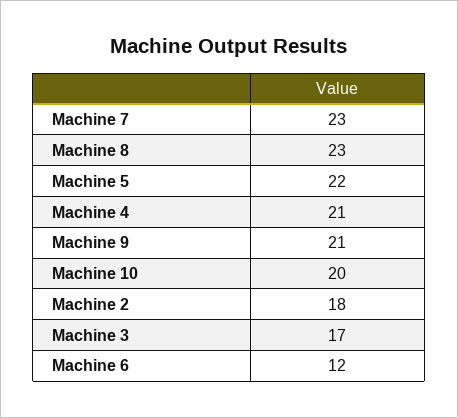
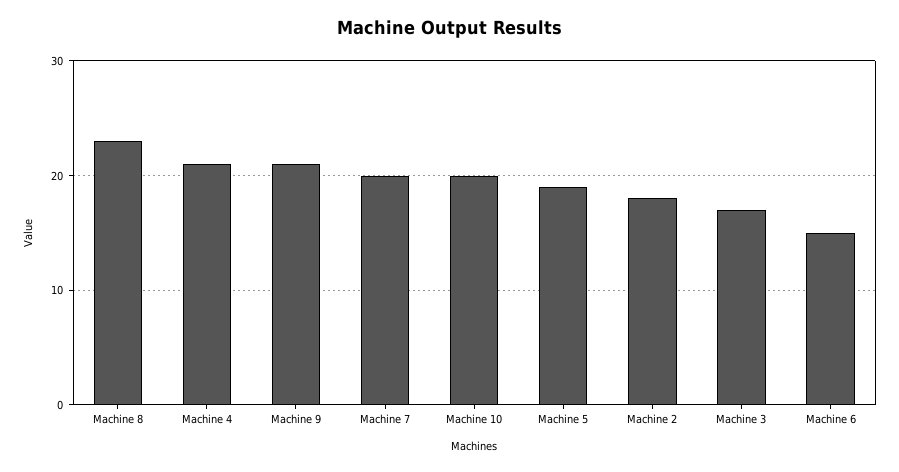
Machine 7: 23 -> 20
Machine 5: 22 -> 19
Machine 6: 12 -> 15

